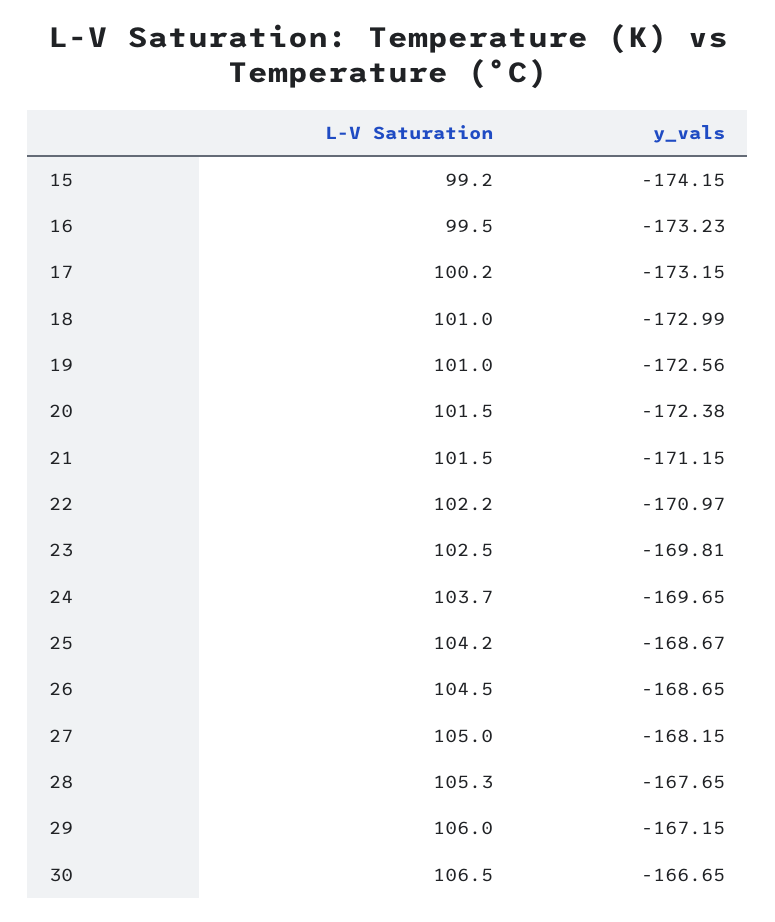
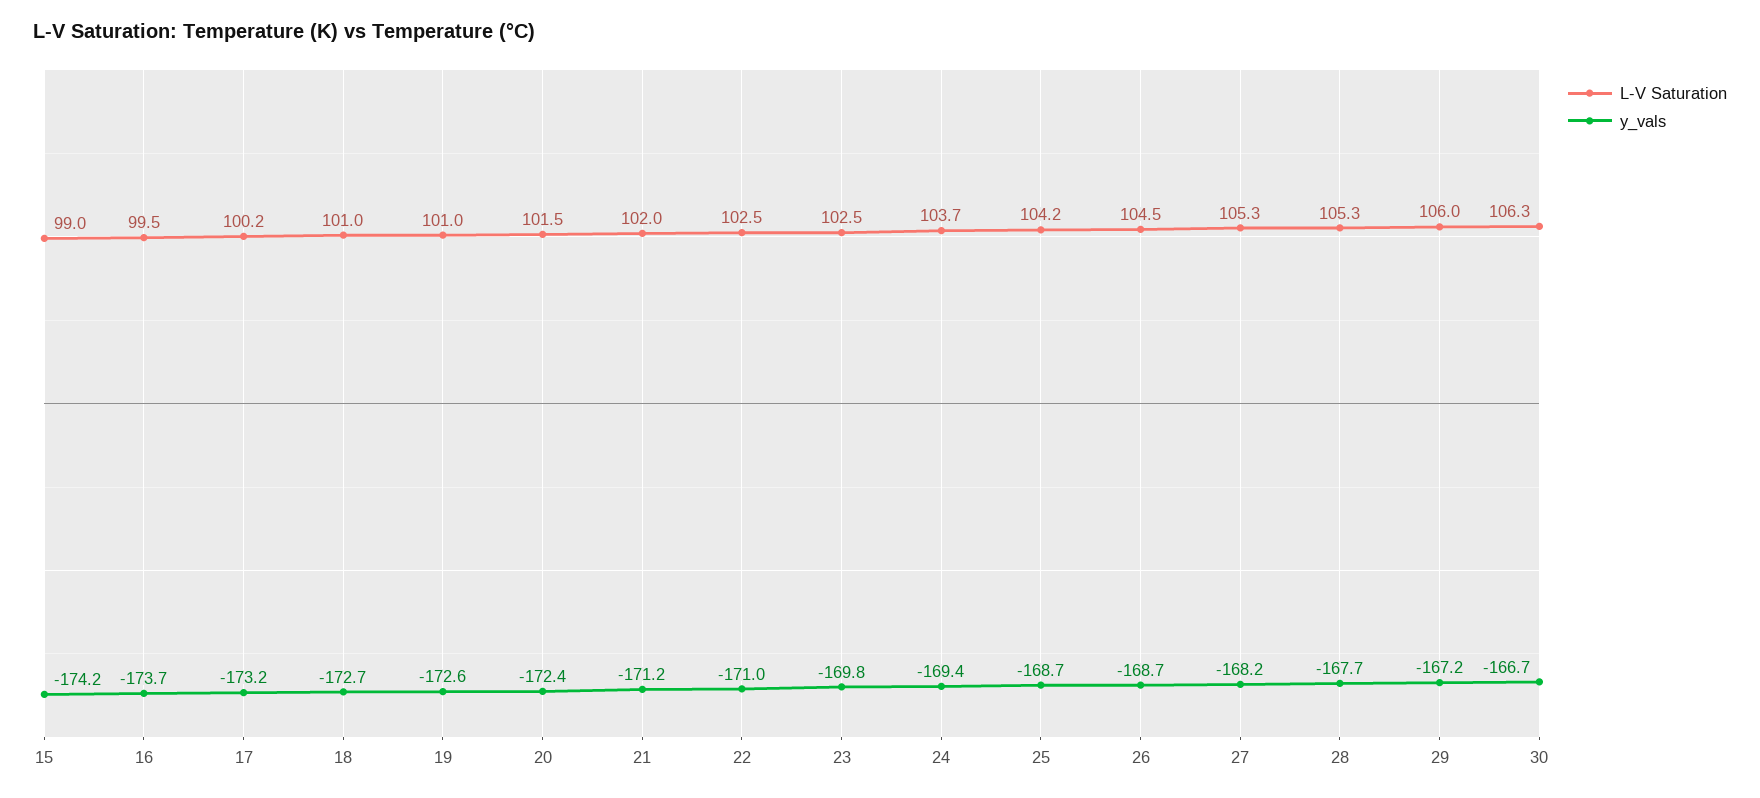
L-V Saturation, 15: 99.2 -> 99
y_vals, 16: -173.23 -> -173.7
y_vals, 18: -172.99 -> -172.7
L-V Saturation, 21: 101.5 -> 102
L-V Saturation, 22: 102.2 -> 102.5
y_vals, 24: -169.65 -> -169.4
L-V Saturation, 27: 105 -> 105.3
L-V Saturation, 30: 106.5 -> 106.3

